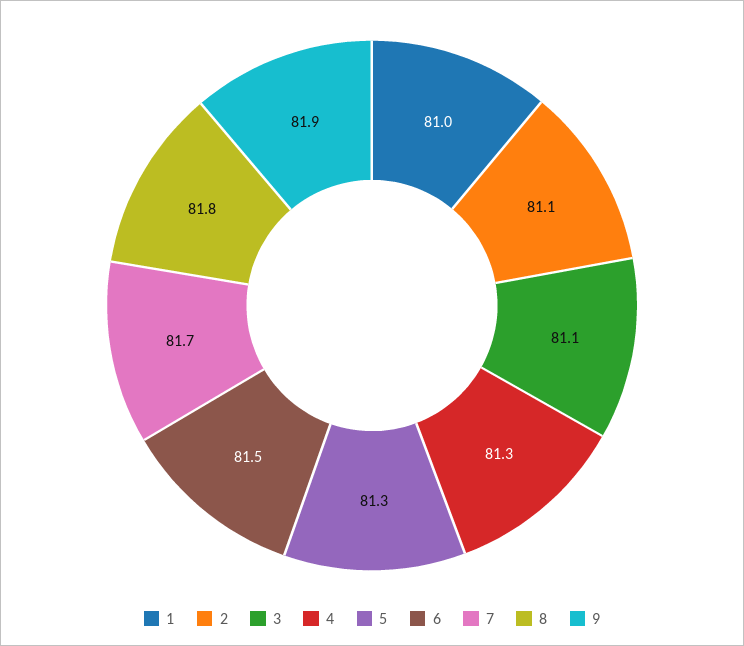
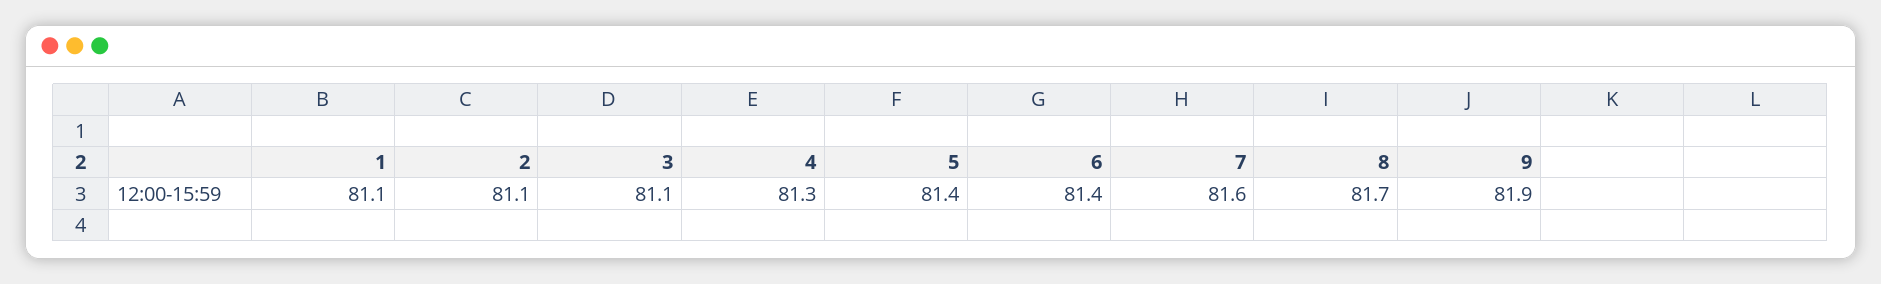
1: 81 -> 81.1
5: 81.3 -> 81.4
6: 81.5 -> 81.4
7: 81.7 -> 81.6
8: 81.8 -> 81.7

